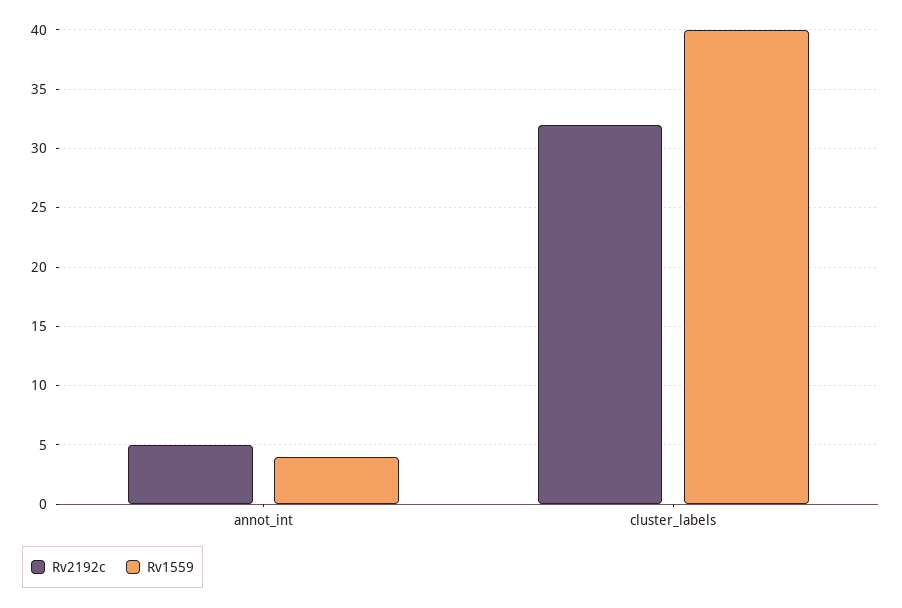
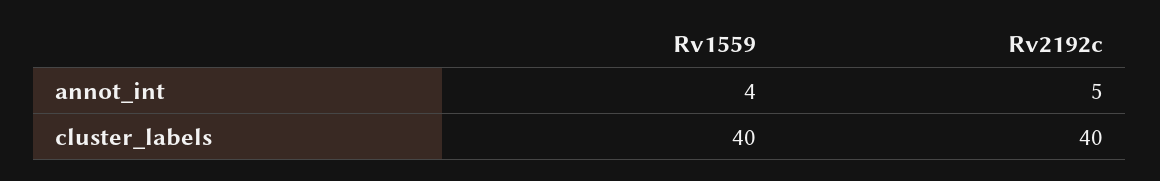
Rv2192c, cluster_labels: 32 -> 40

